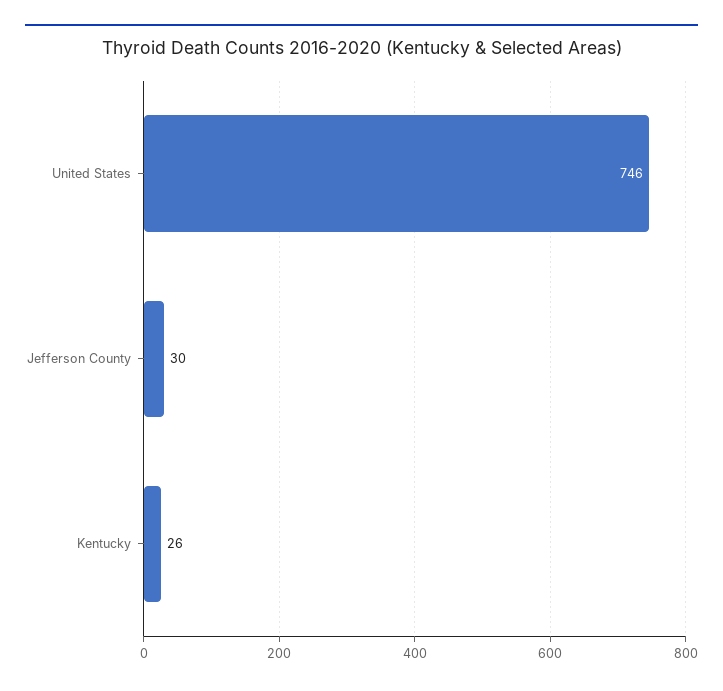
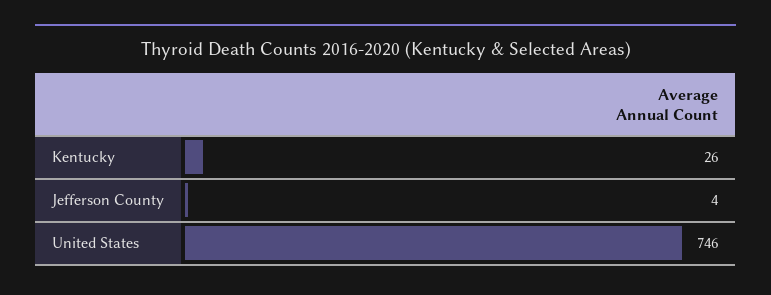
Jefferson County: 30 -> 4

